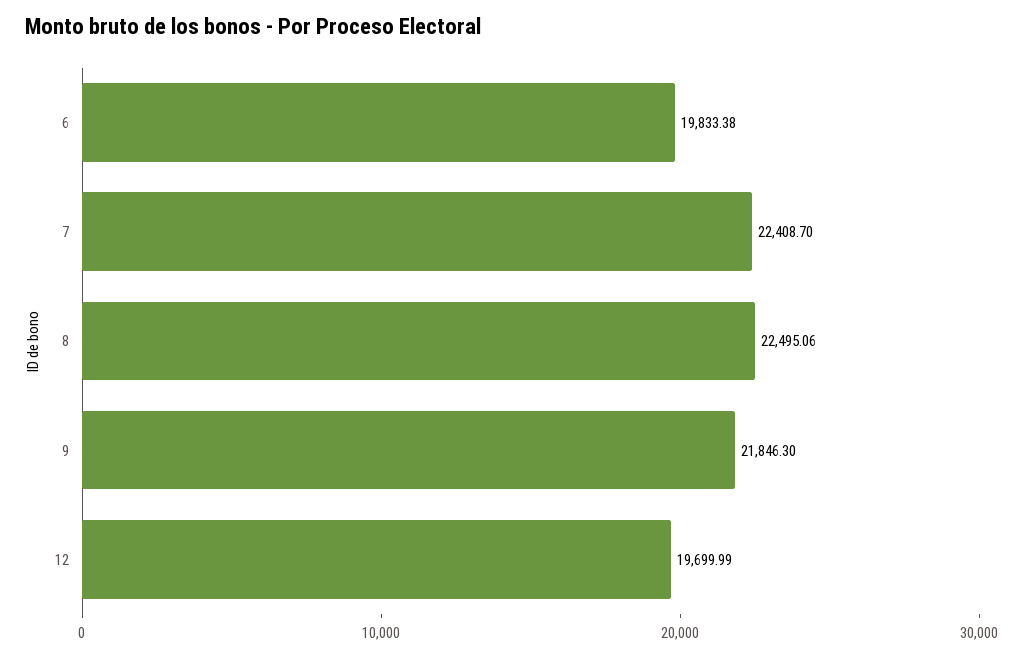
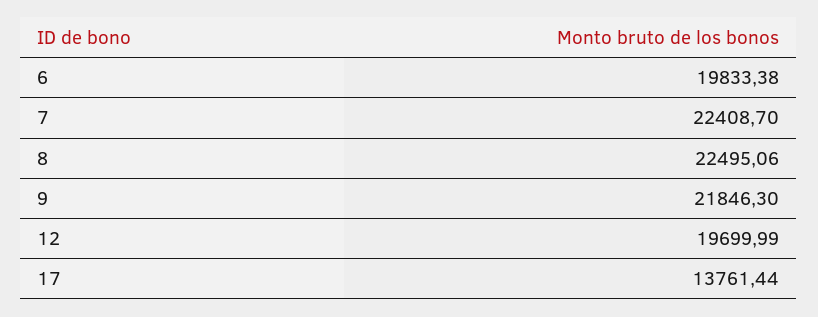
17: none -> 13761.44

